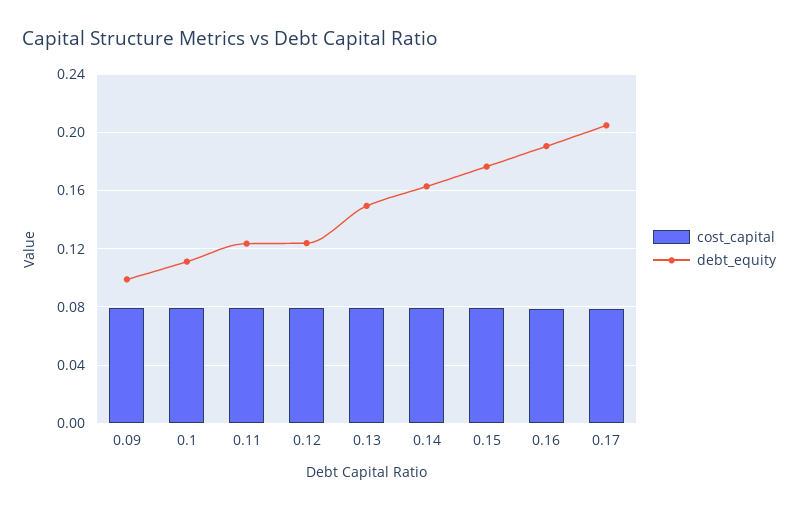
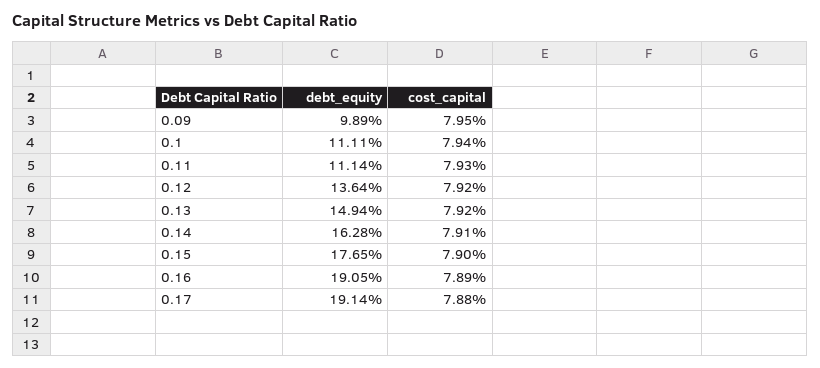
debt_equity, 0.11: 0.125 -> 0.1114
debt_equity, 0.12: 0.125 -> 0.1364
debt_equity, 0.17: 0.205 -> 0.1914

